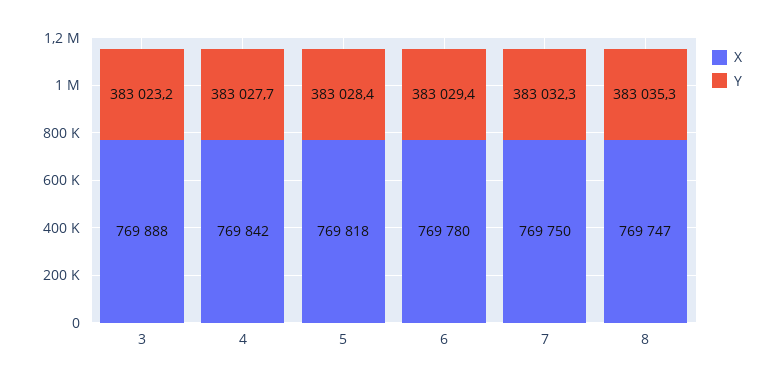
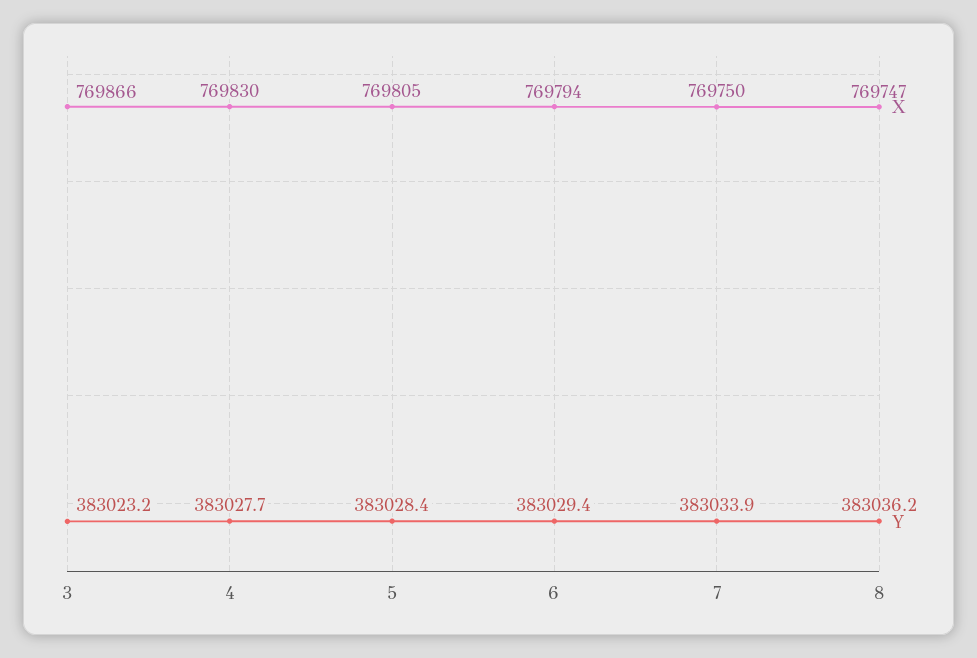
X, 3: 769888 -> 769866
X, 4: 769842 -> 769830
X, 5: 769818 -> 769805
X, 6: 769780 -> 769794
Y, 7: 383032.3 -> 383033.9
Y, 8: 383035.3 -> 383036.2

